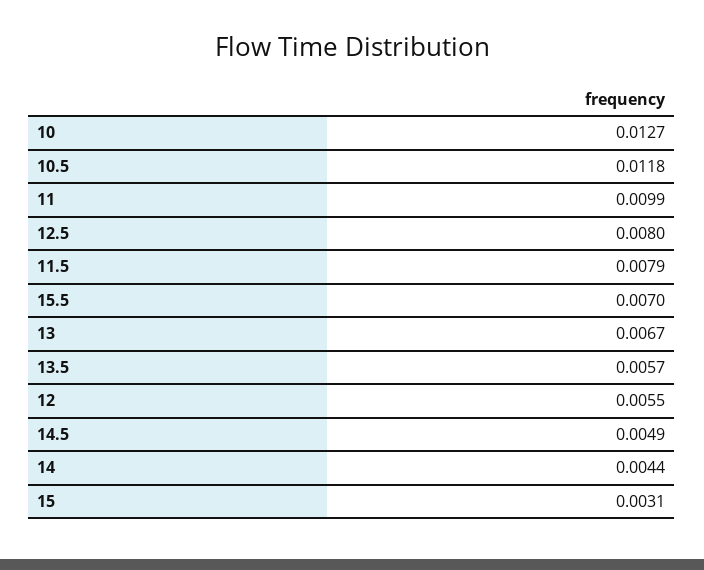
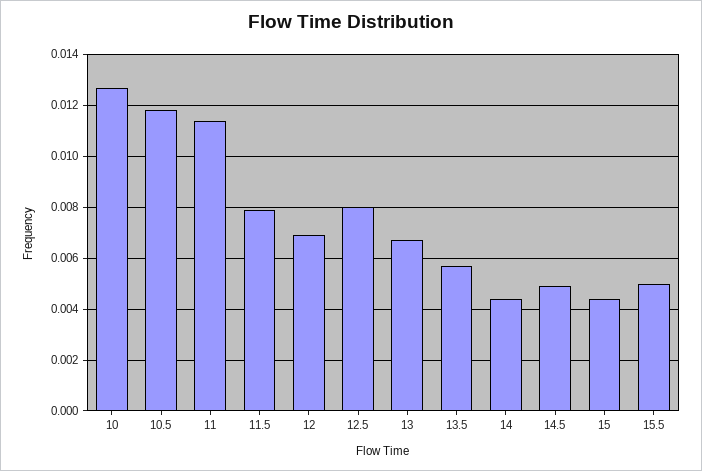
11: 0.0099 -> 0.0115
15.5: 0.007 -> 0.005
12: 0.0055 -> 0.007
15: 0.0031 -> 0.0045

